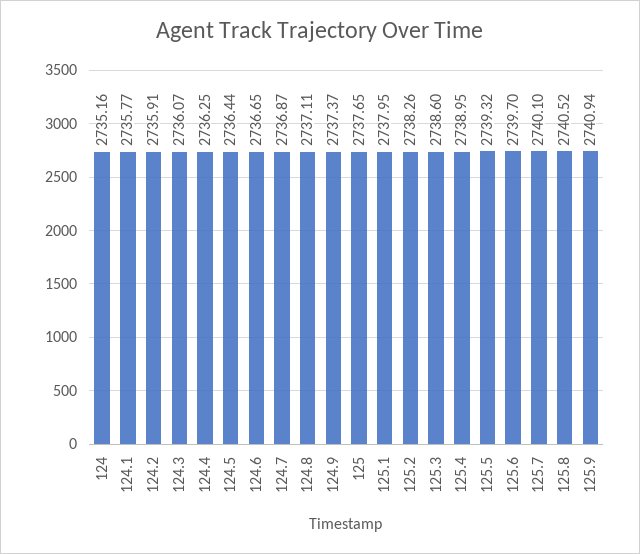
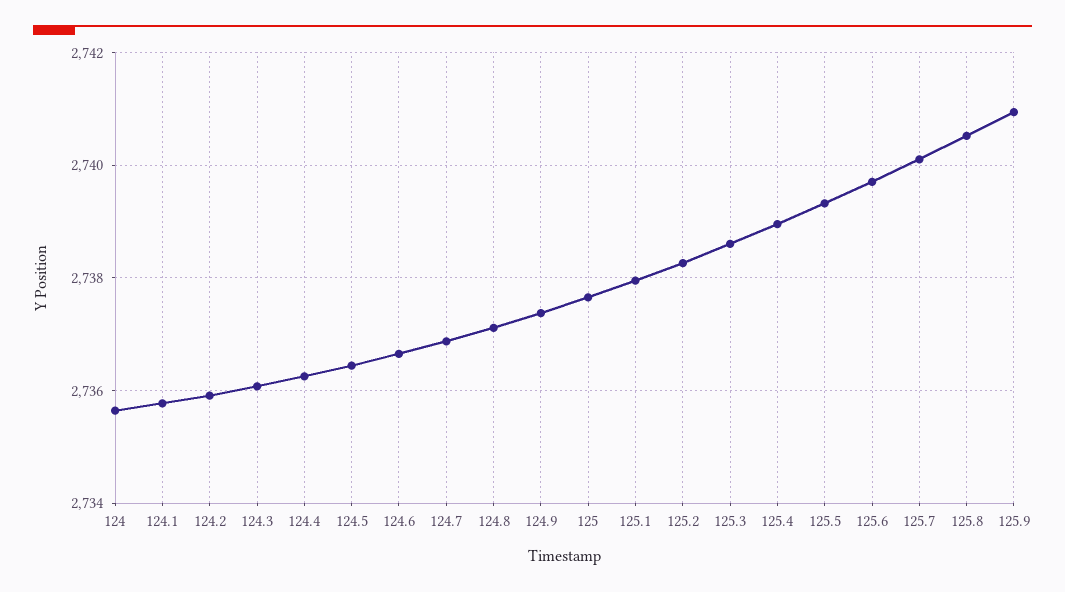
124: 2735.16 -> 2735.6

